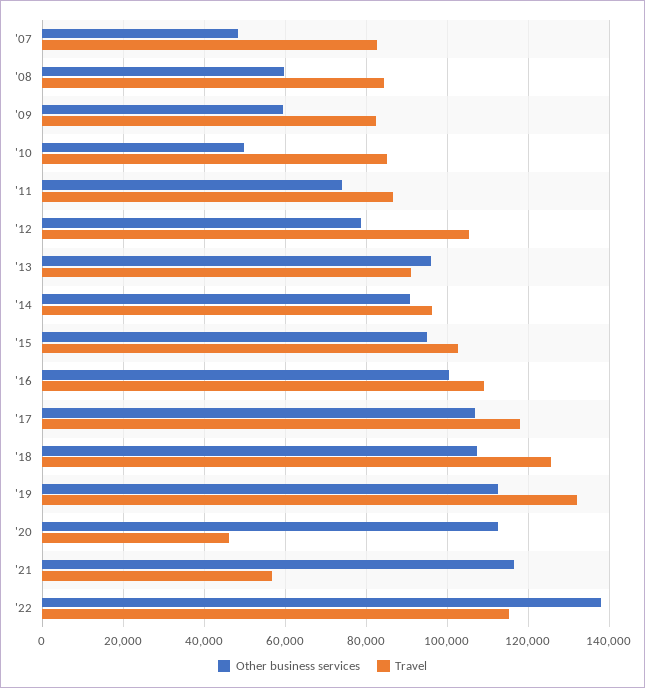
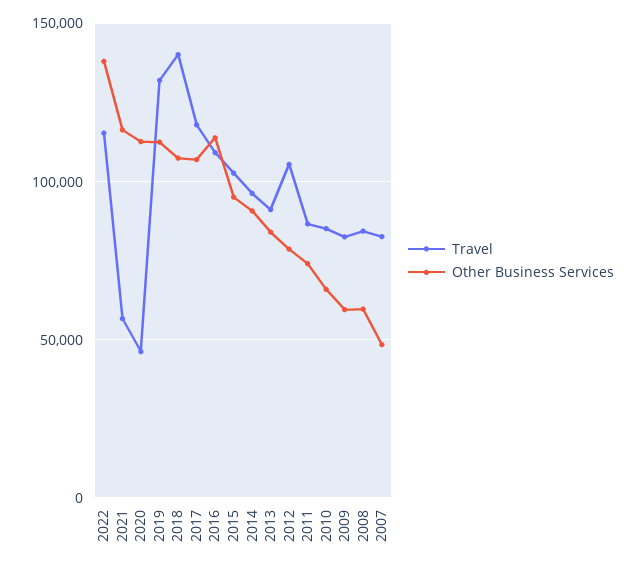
Other business services, '10: 50000 -> 65000
Other business services, '13: 96000 -> 85000
Other business services, '16: 100000 -> 115000
Travel, '18: 126000 -> 140000

